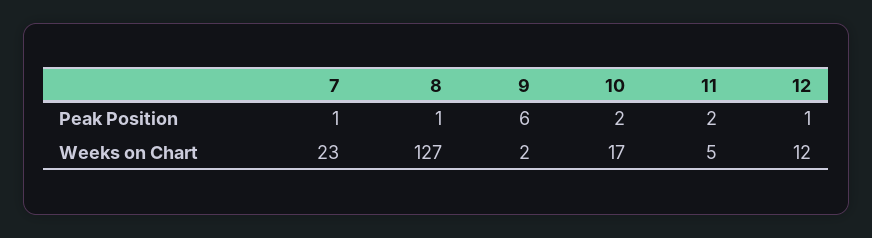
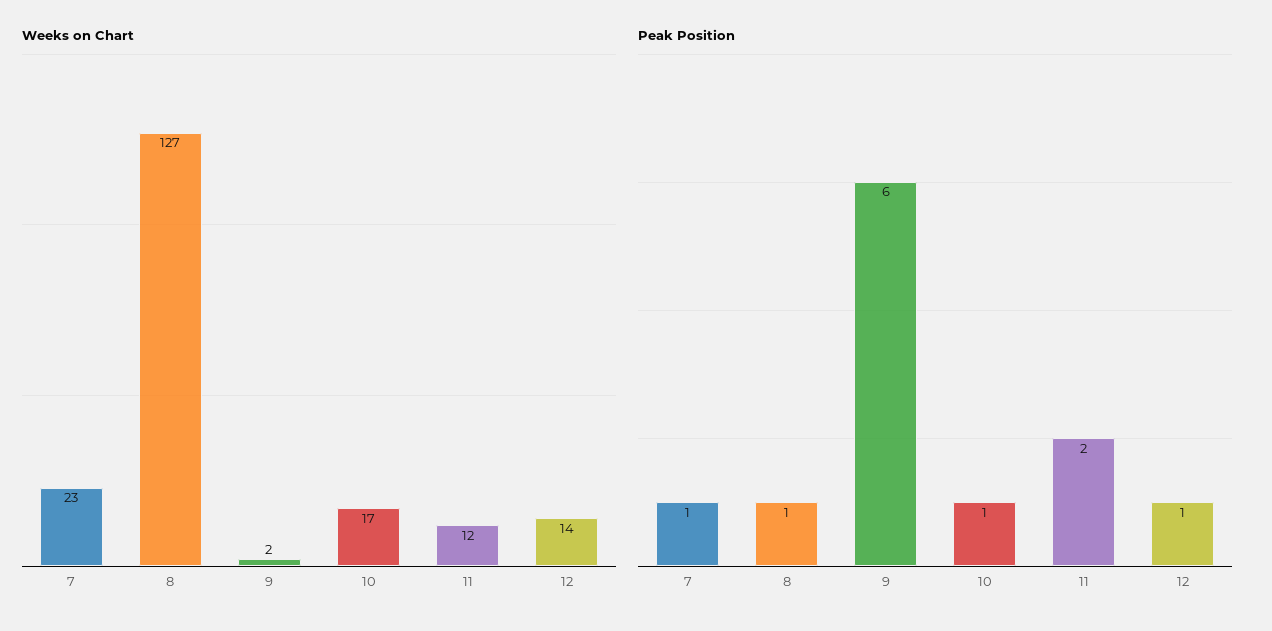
Peak Position, 10: 2 -> 1
Weeks on Chart, 11: 5 -> 12
Weeks on Chart, 12: 12 -> 14

